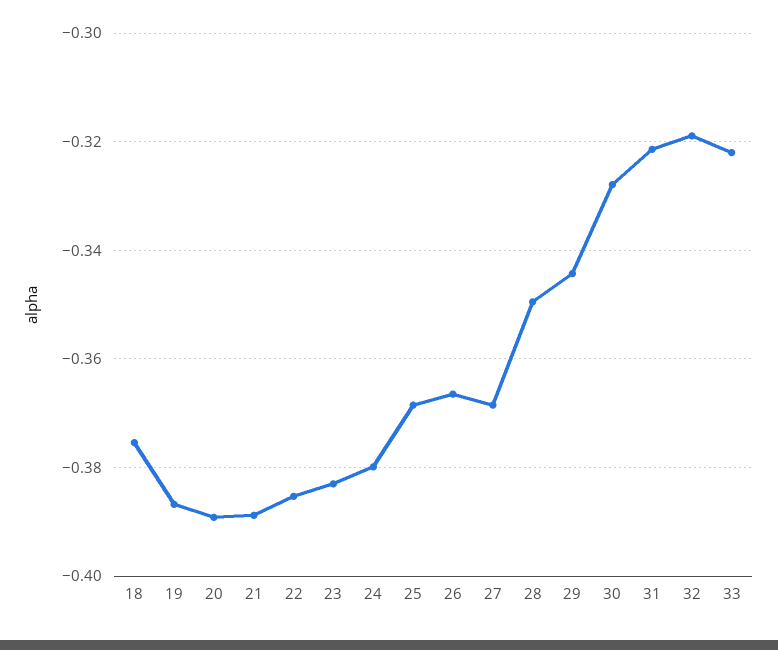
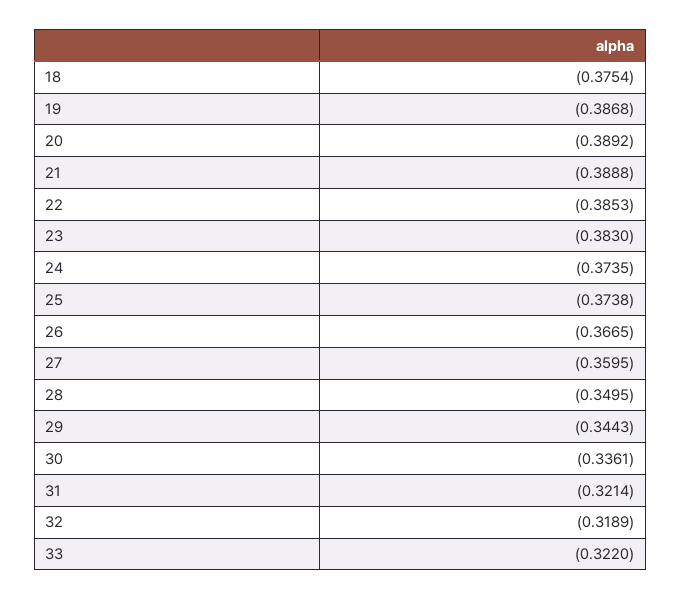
24: -0.38 -> -0.3735
25: -0.368 -> -0.3738
27: -0.368 -> -0.3595
30: -0.328 -> -0.3361

